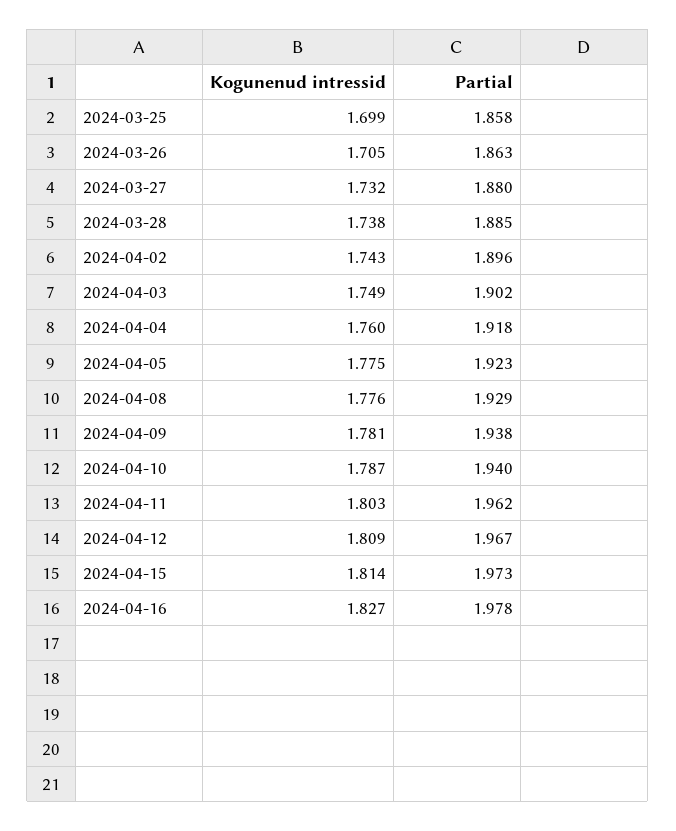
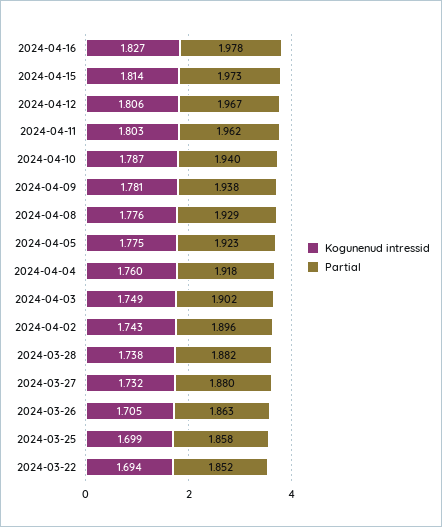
Partial, 2024-03-28: 1.885 -> 1.882
Kogunenud intressid, 2024-04-12: 1.809 -> 1.806
Kogunenud intressid, 2024-03-22: none -> 1.694
Partial, 2024-03-22: none -> 1.852

